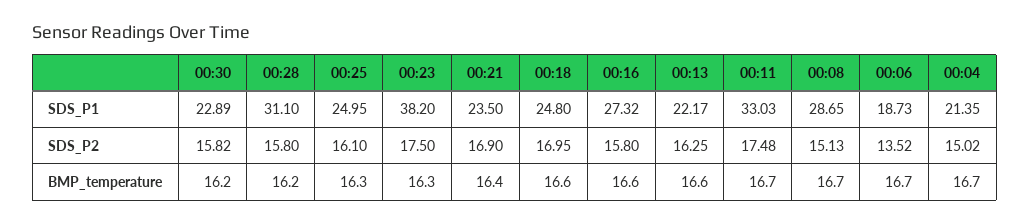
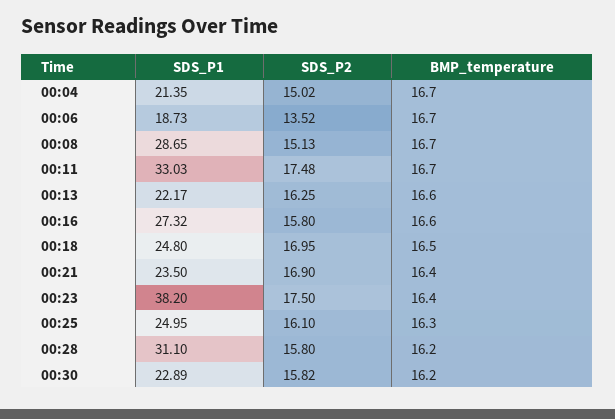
00:23, BMP_temperature: 16.3 -> 16.4
00:18, BMP_temperature: 16.6 -> 16.5

